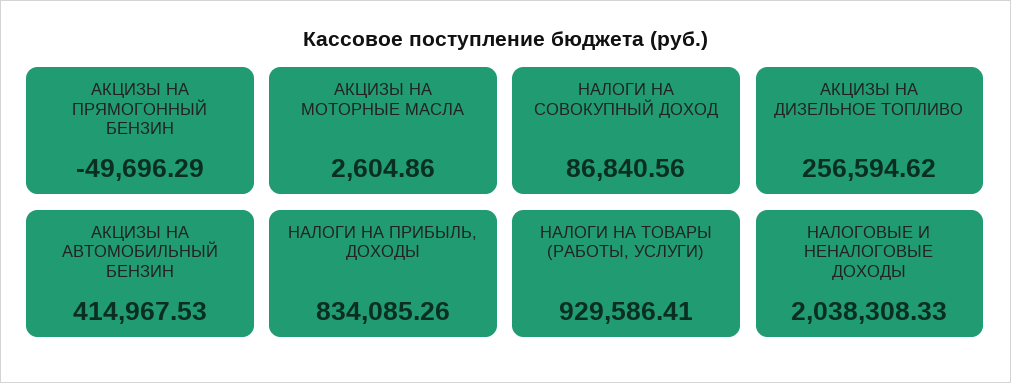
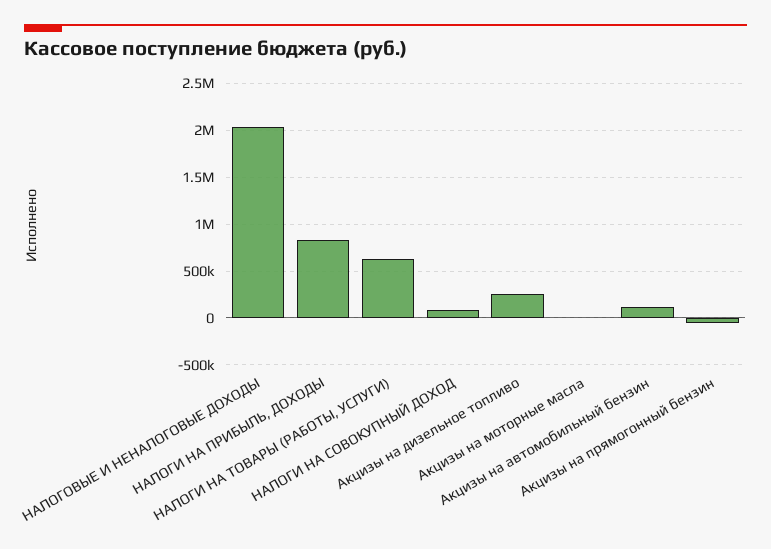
АКЦИЗЫ НА АВТОМОБИЛЬНЫЙ БЕНЗИН: 414967.53 -> 100000
НАЛОГИ НА ТОВАРЫ (РАБОТЫ, УСЛУГИ): 929586.41 -> 600000

